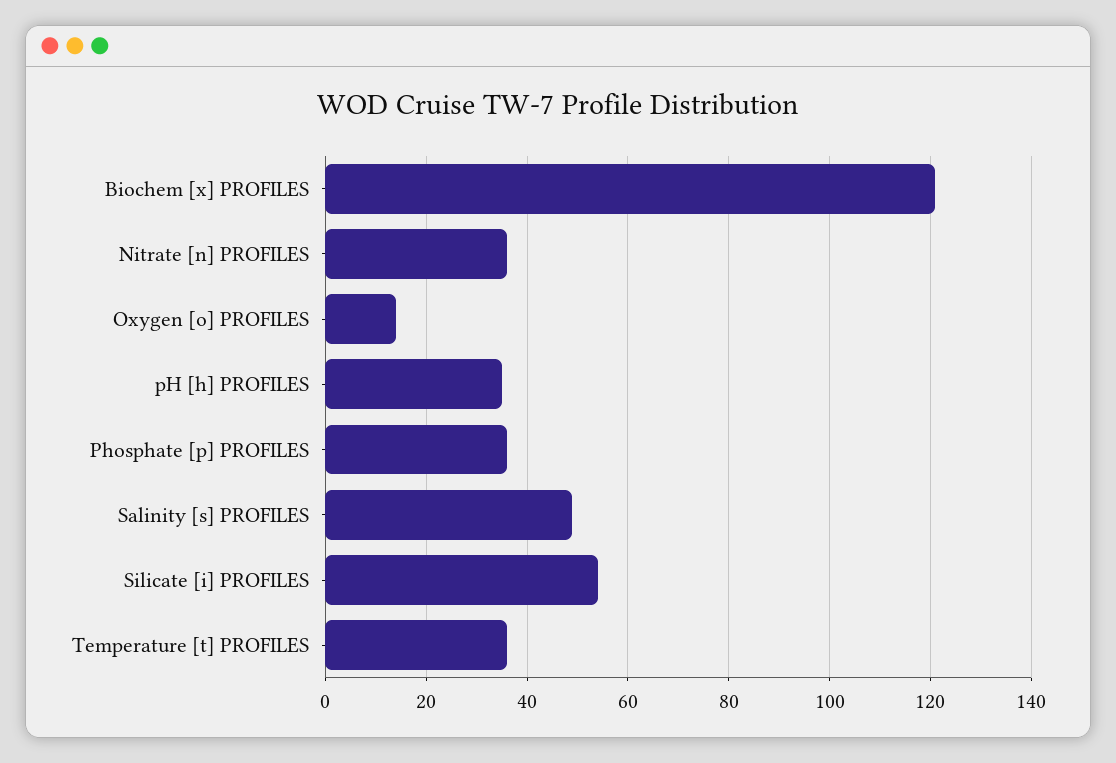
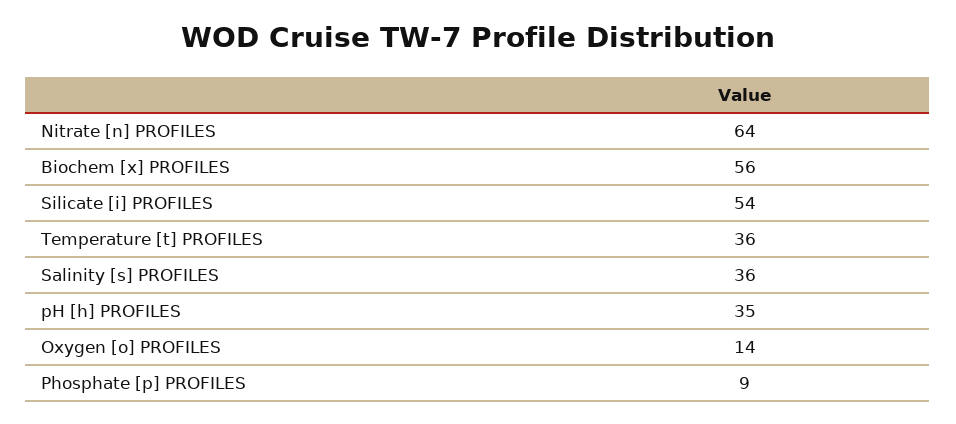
Biochem [x] PROFILES: 120 -> 56
Nitrate [n] PROFILES: 35 -> 64
Phosphate [p] PROFILES: 35 -> 9
Salinity [s] PROFILES: 50 -> 36

